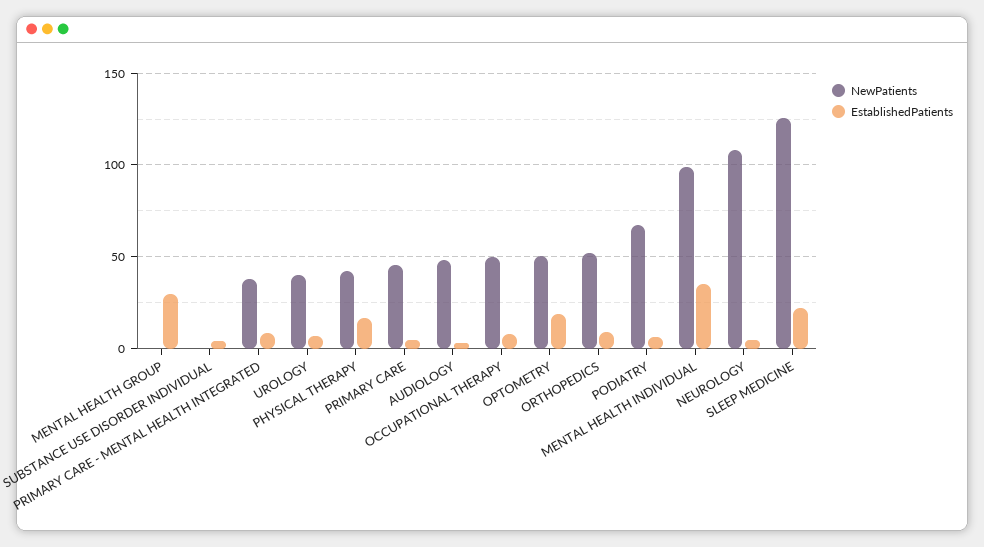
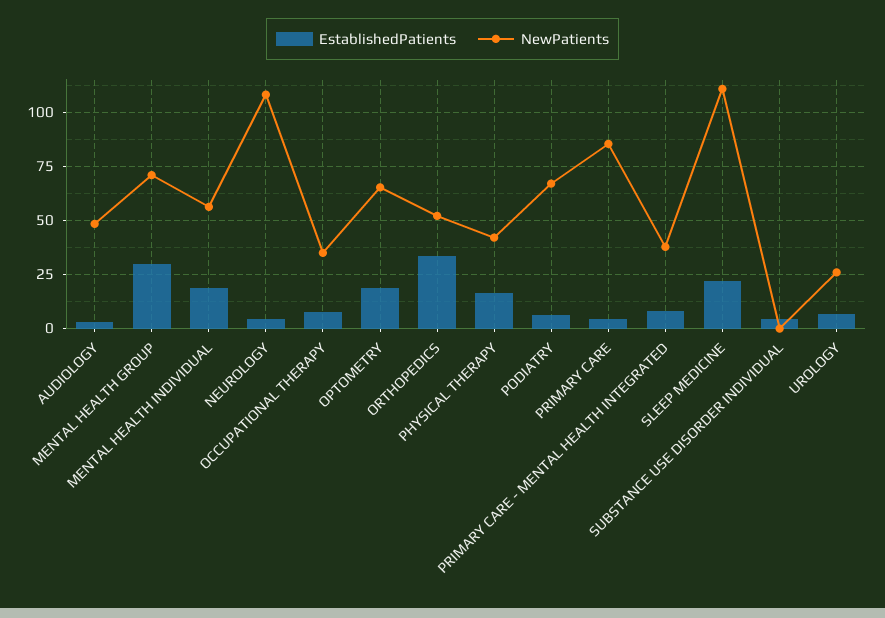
NewPatients, MENTAL HEALTH GROUP: 0 -> 70
NewPatients, UROLOGY: 40 -> 25
NewPatients, PRIMARY CARE: 45 -> 85
NewPatients, OCCUPATIONAL THERAPY: 50 -> 35
NewPatients, OPTOMETRY: 50 -> 65
EstablishedPatients, ORTHOPEDICS: 10 -> 35
NewPatients, MENTAL HEALTH INDIVIDUAL: 100 -> 55
EstablishedPatients, MENTAL HEALTH INDIVIDUAL: 35 -> 20
NewPatients, SLEEP MEDICINE: 125 -> 110

